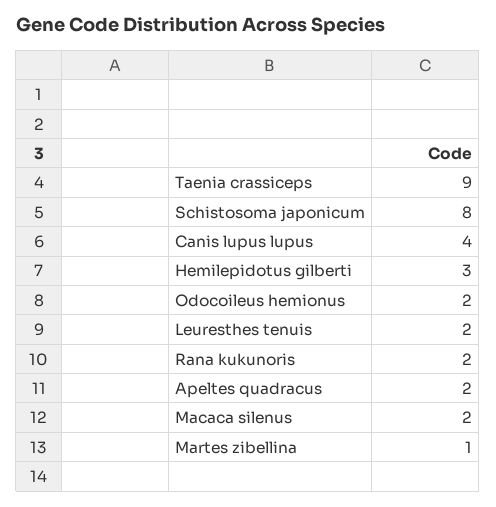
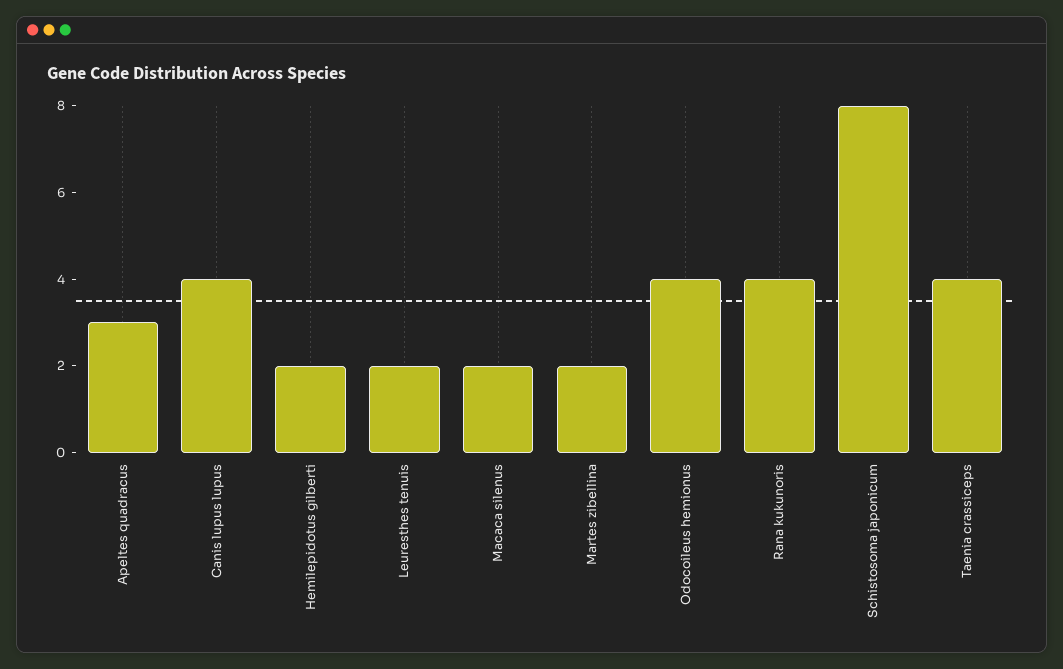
Taenia crassiceps: 9 -> 4
Hemilepidotus gilberti: 3 -> 2
Odocoileus hemionus: 2 -> 4
Rana kukunoris: 2 -> 4
Apeltes quadracus: 2 -> 3
Martes zibellina: 1 -> 2

